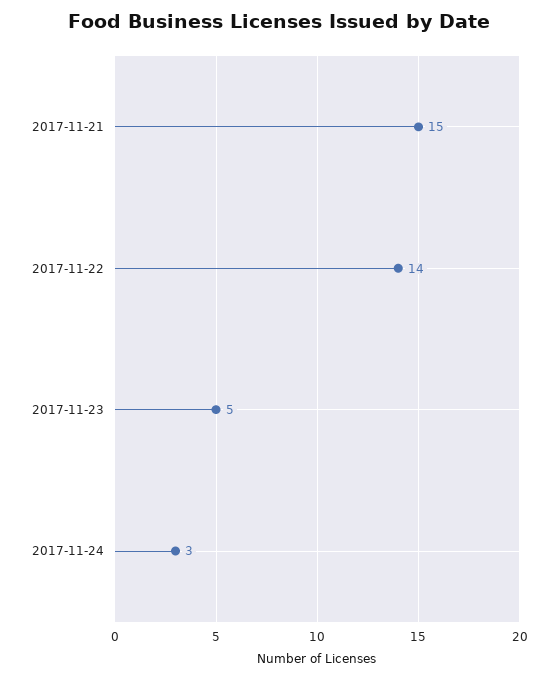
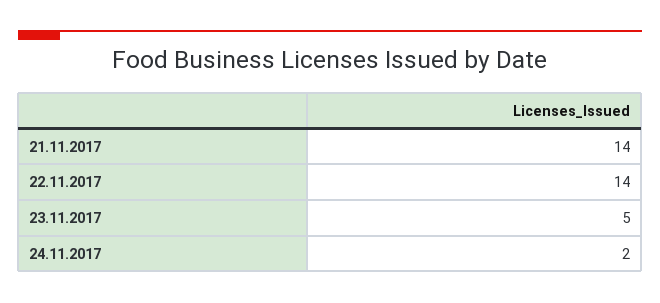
2017-11-21: 15 -> 14
2017-11-24: 3 -> 2

